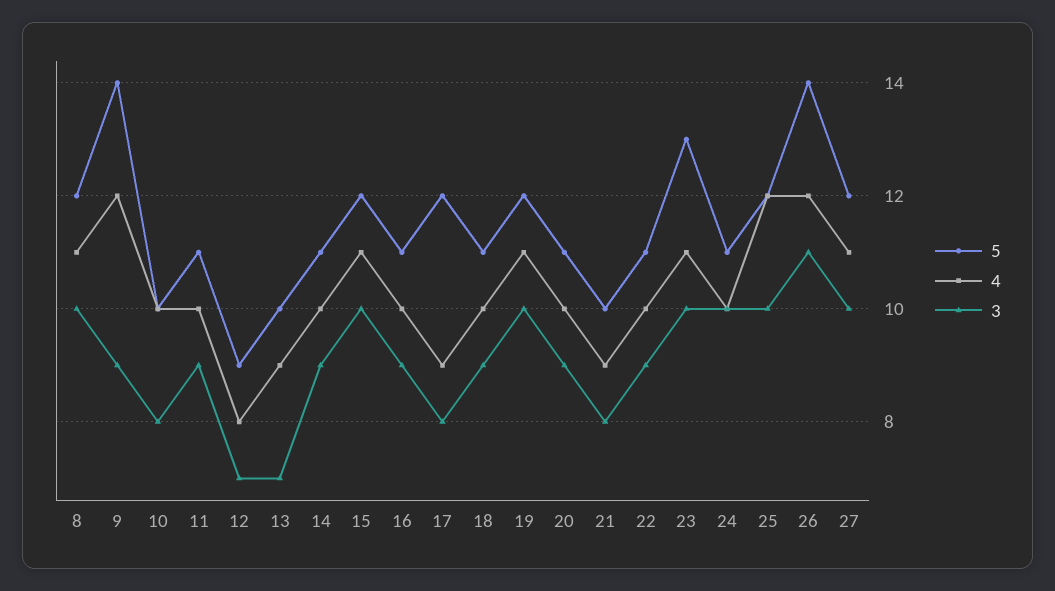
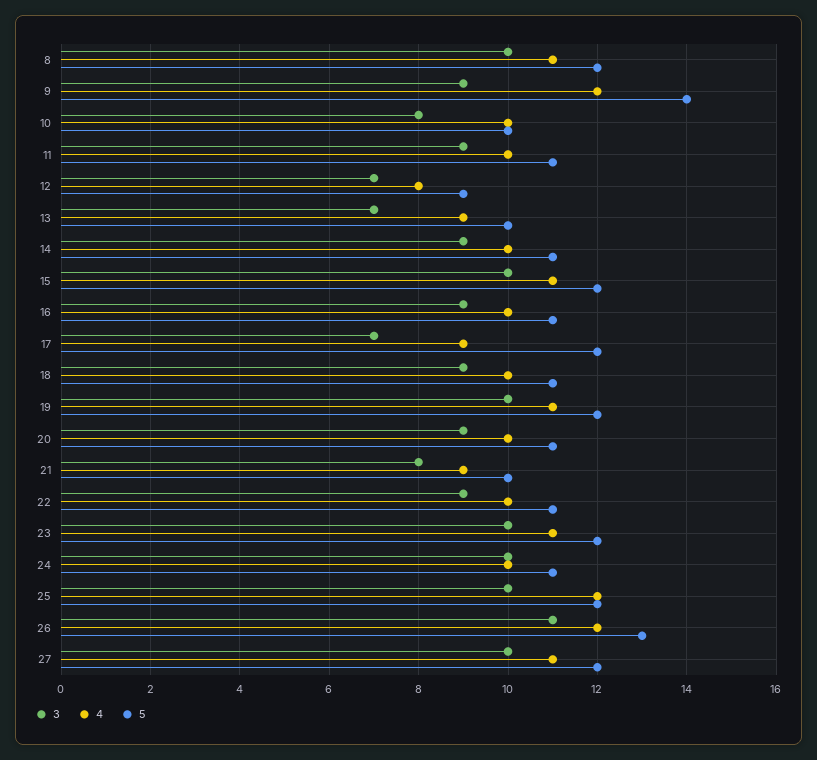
3, 17: 8 -> 7
5, 23: 13 -> 12
5, 26: 14 -> 13

